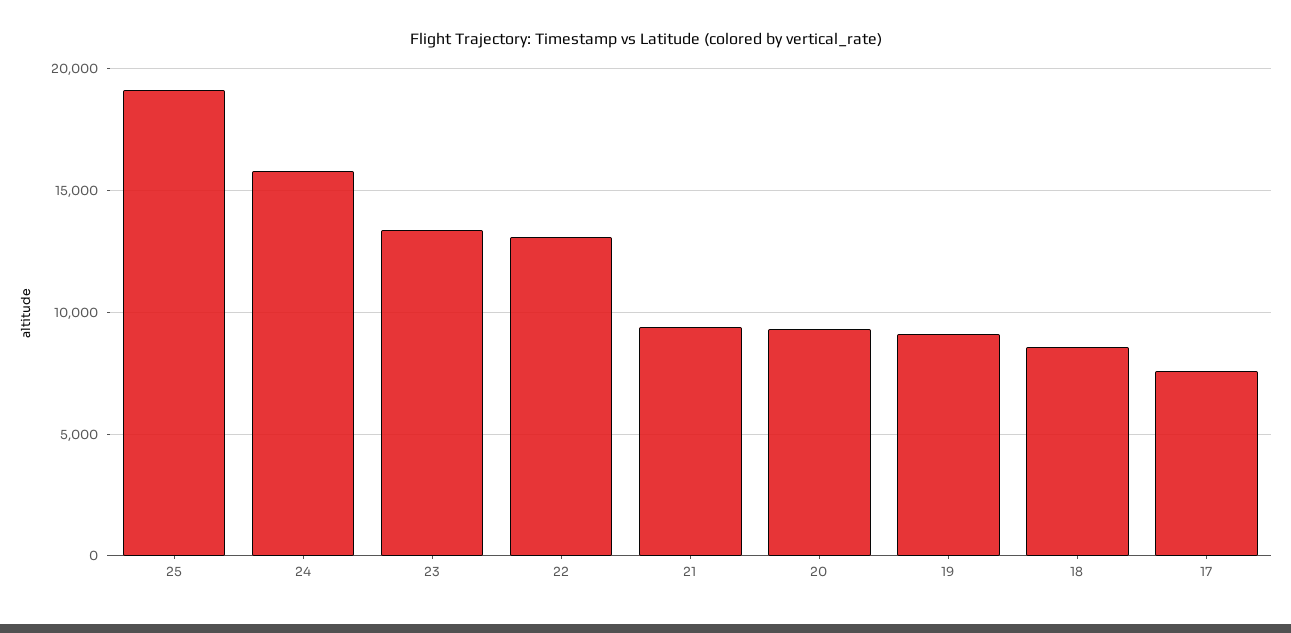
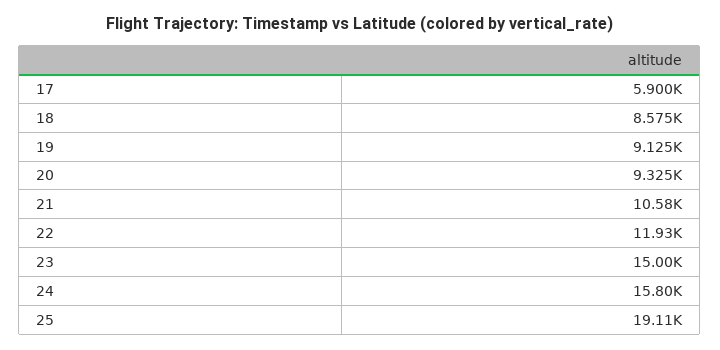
23: 13500 -> 15000
22: 13000 -> 11930
21: 9500 -> 10580
17: 7500 -> 5900

